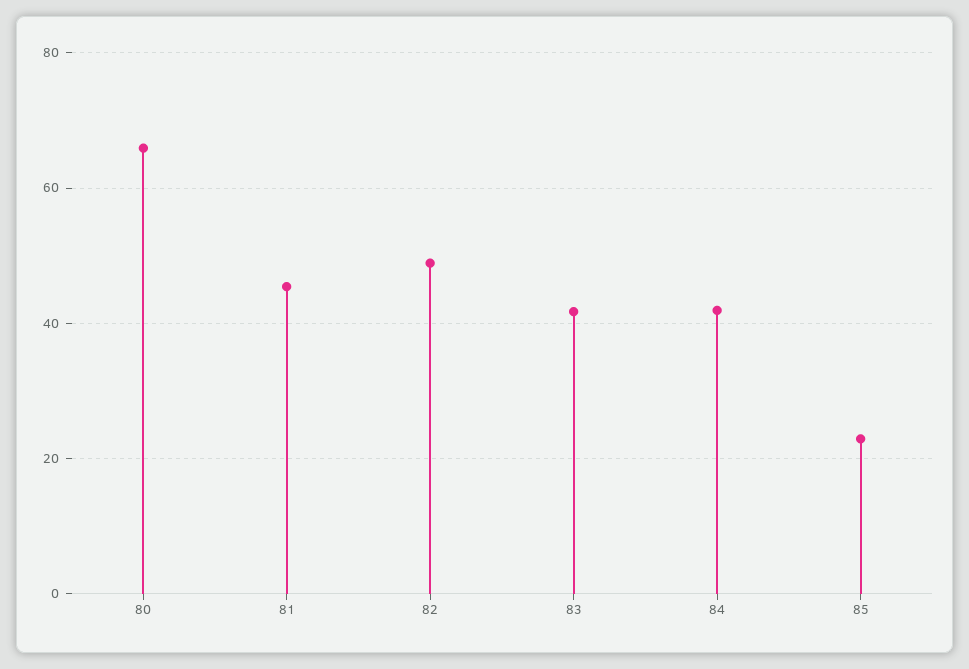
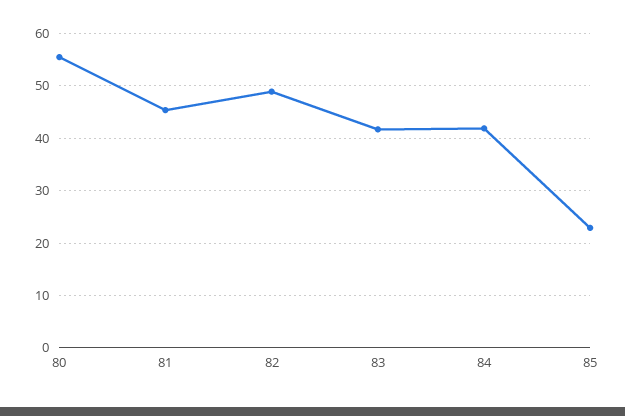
80: 66 -> 56

